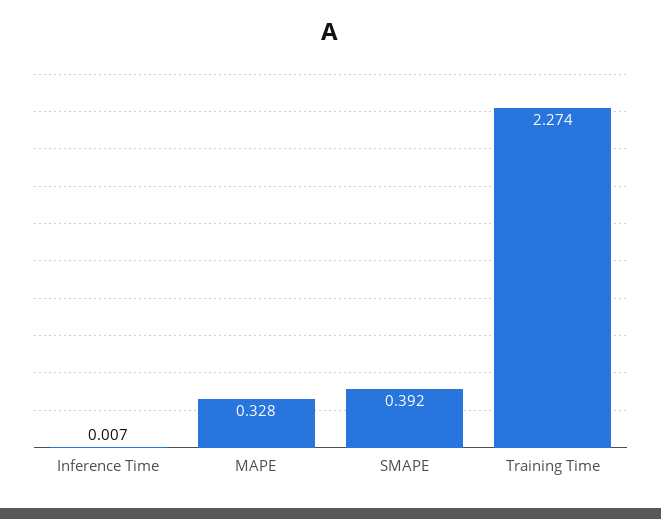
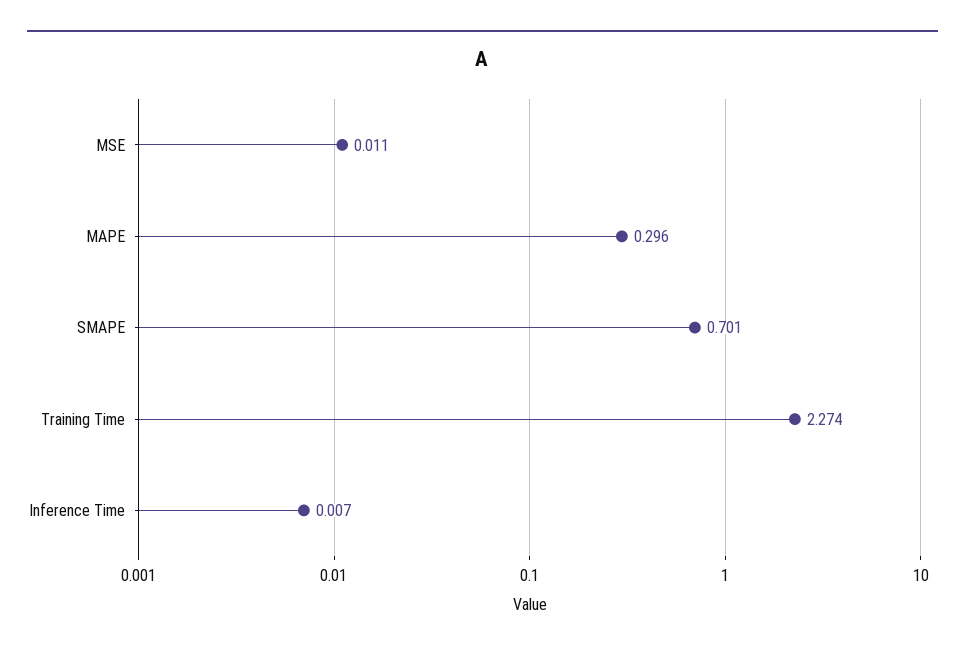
MAPE: 0.328 -> 0.296
SMAPE: 0.392 -> 0.701
MSE: none -> 0.011

